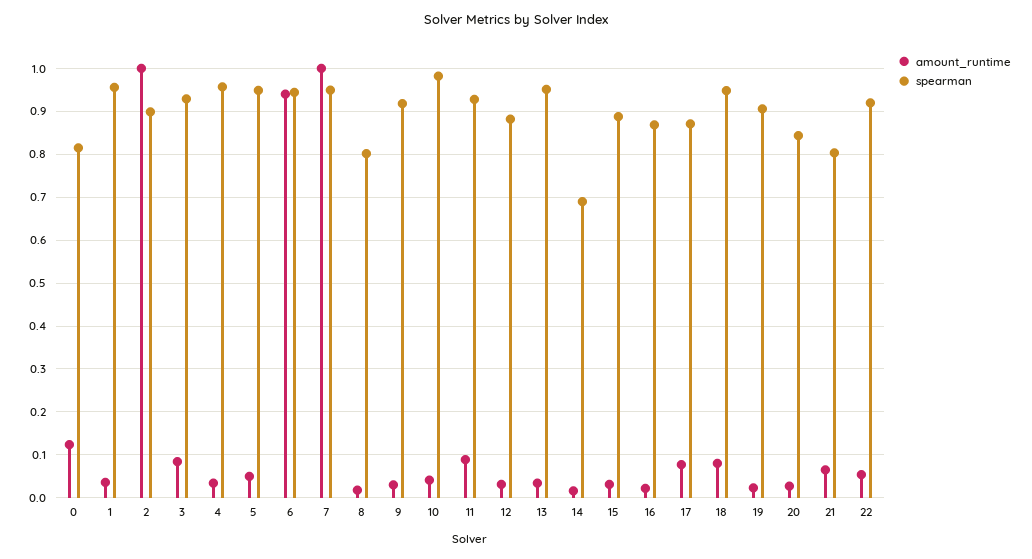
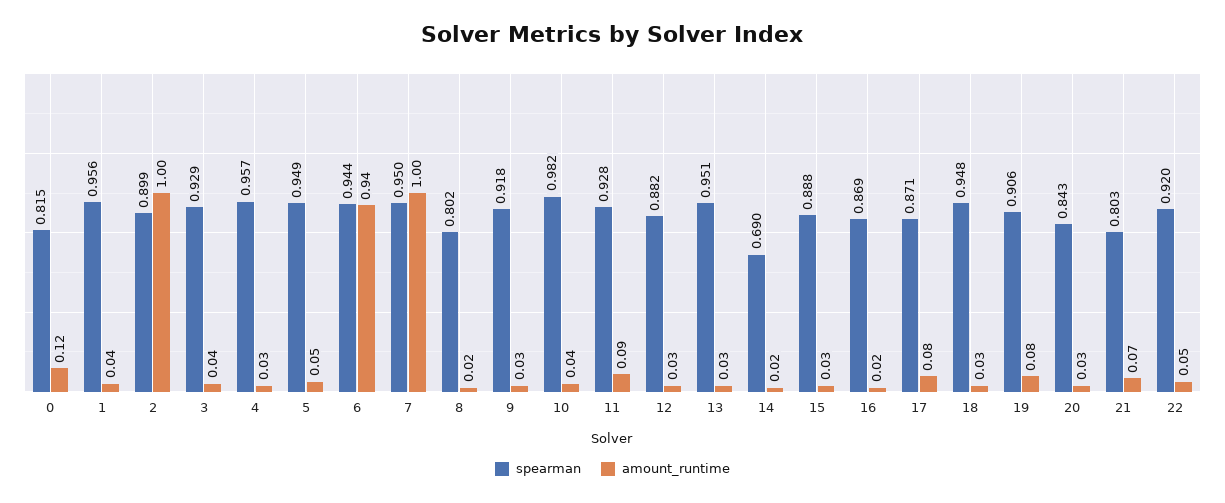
amount_runtime, 3: 0.08 -> 0.04
amount_runtime, 18: 0.08 -> 0.03
amount_runtime, 19: 0.02 -> 0.08

